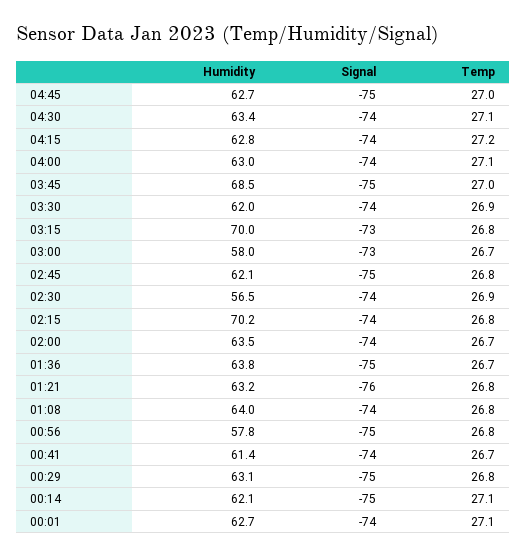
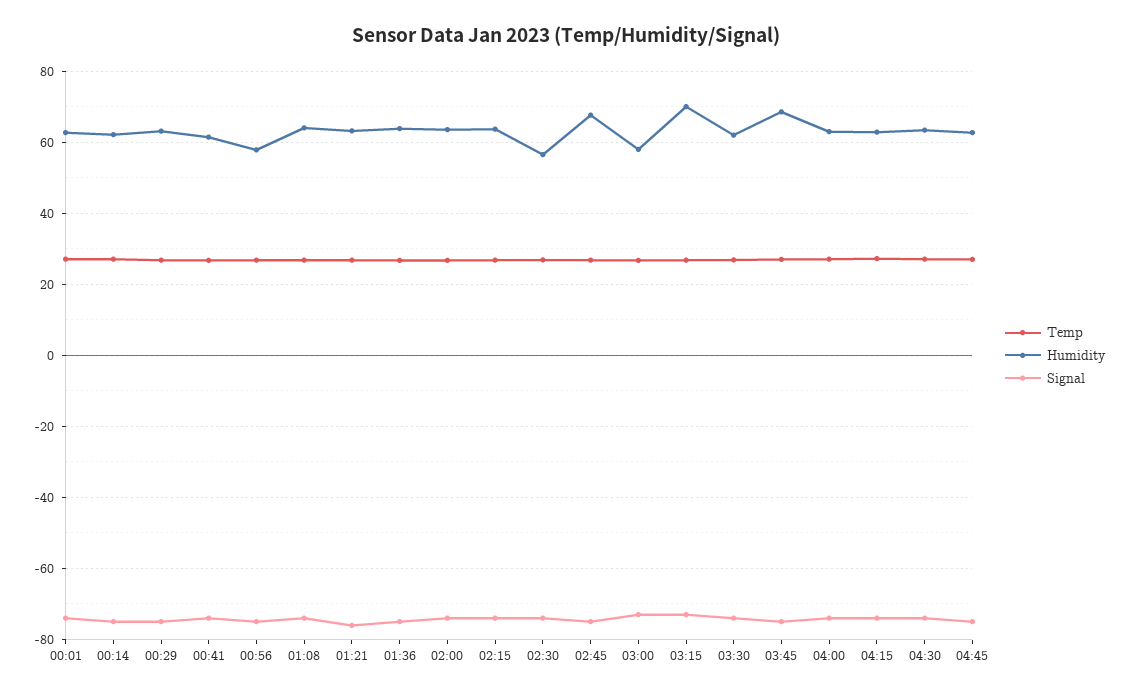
Humidity, 02:45: 62.1 -> 68
Humidity, 02:15: 70.2 -> 64

